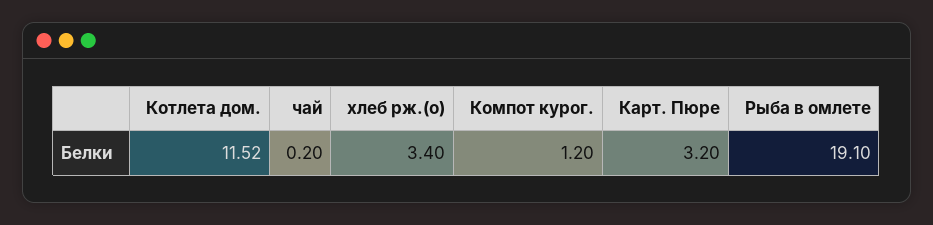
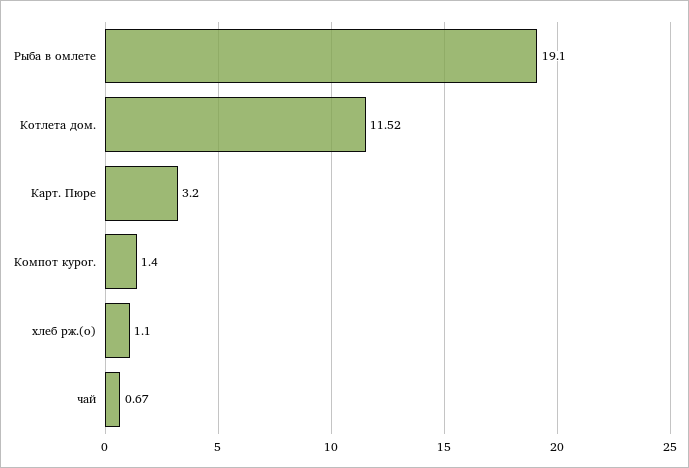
чай: 0.2 -> 0.67
хлеб рж.(о): 3.4 -> 1.1
Компот курог.: 1.2 -> 1.4

